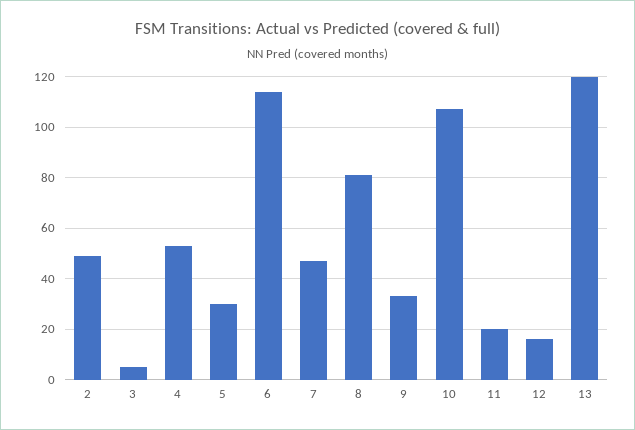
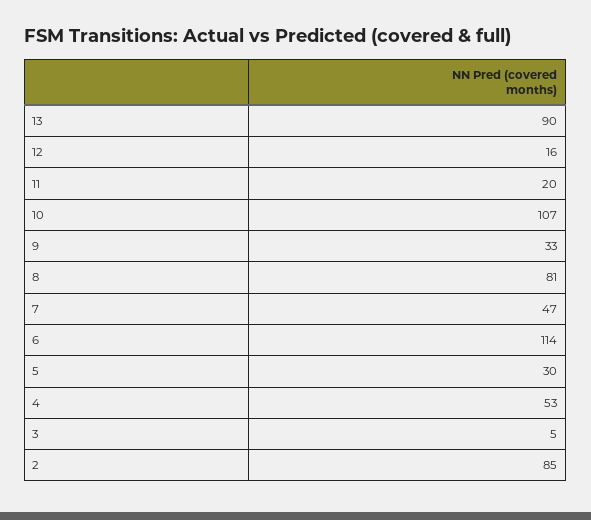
2: 50 -> 85
13: 120 -> 90

